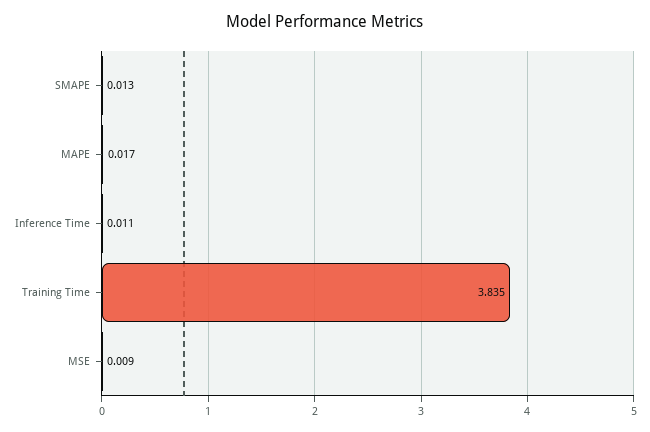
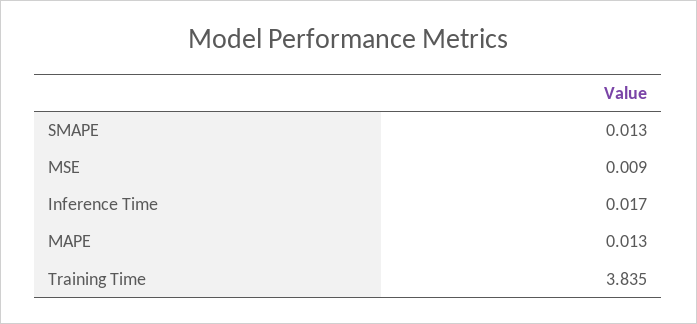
MAPE: 0.017 -> 0.013
Inference Time: 0.011 -> 0.017

